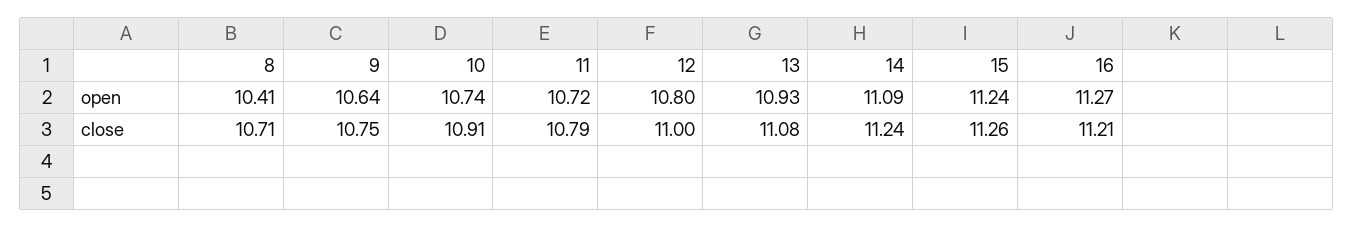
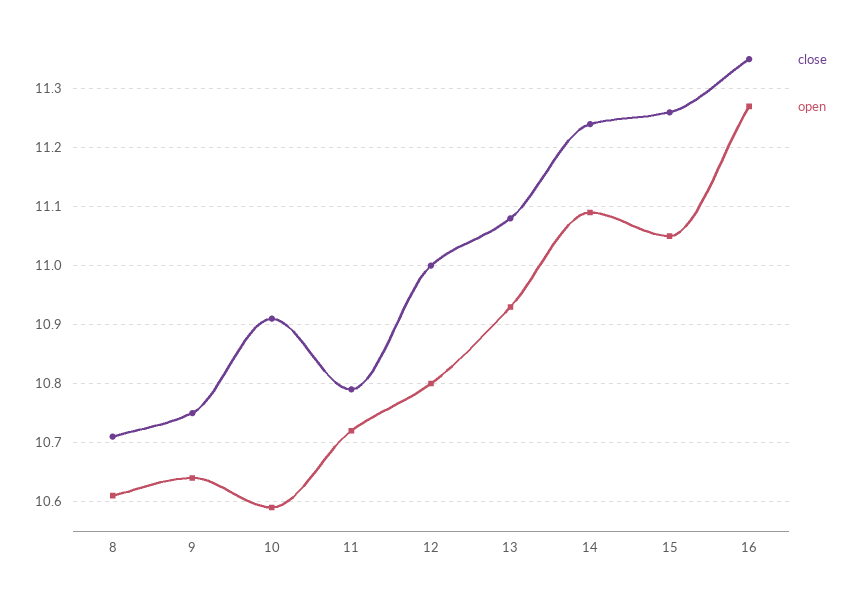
open, 8: 10.41 -> 10.6
open, 10: 10.74 -> 10.6
open, 15: 11.24 -> 11.05
close, 16: 11.21 -> 11.35

